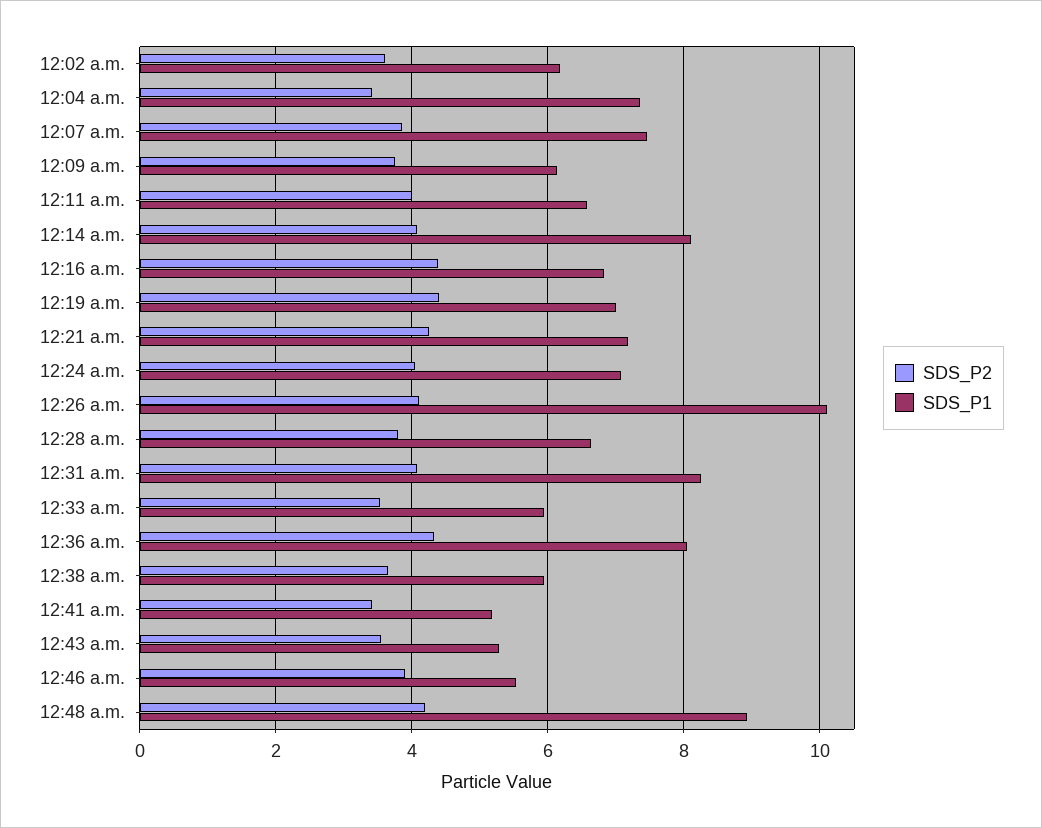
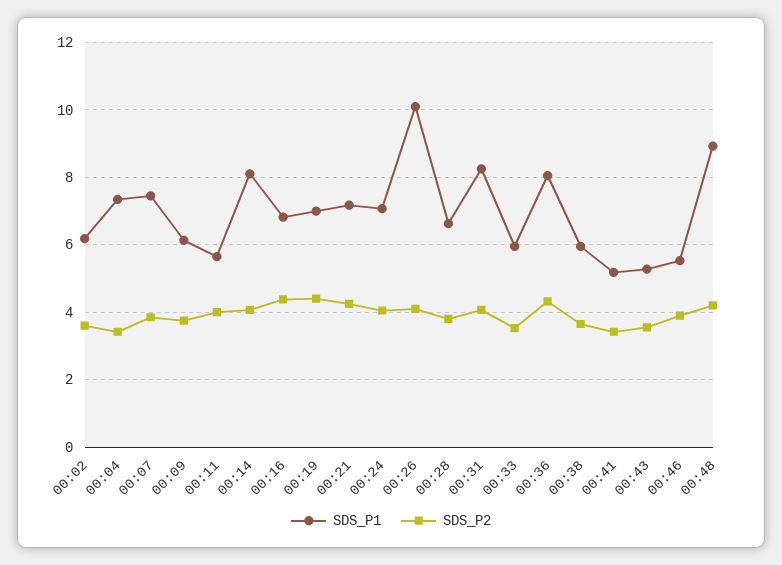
SDS_P1, 12:11 a.m.: 6.6 -> 5.6

